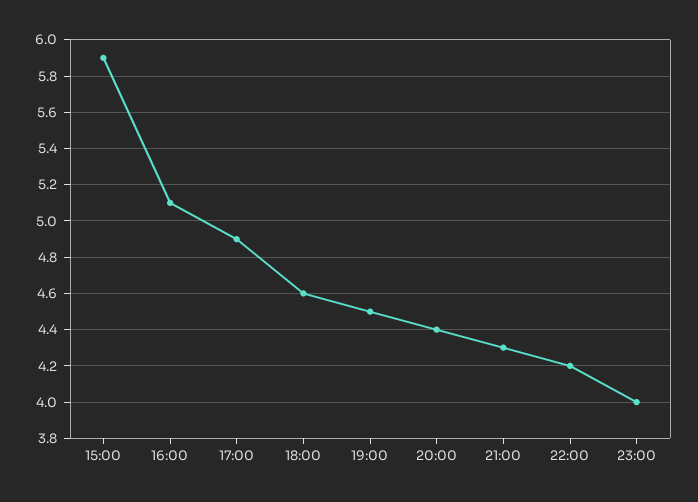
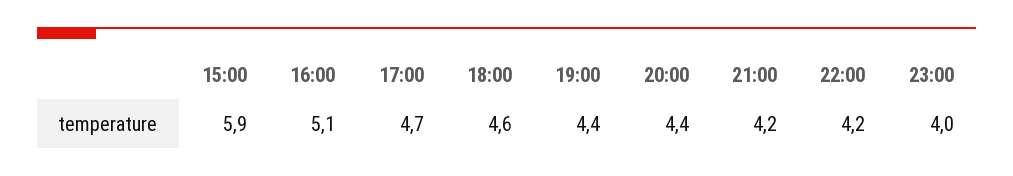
17:00: 4.9 -> 4.7
19:00: 4.5 -> 4.4
21:00: 4.3 -> 4.2

